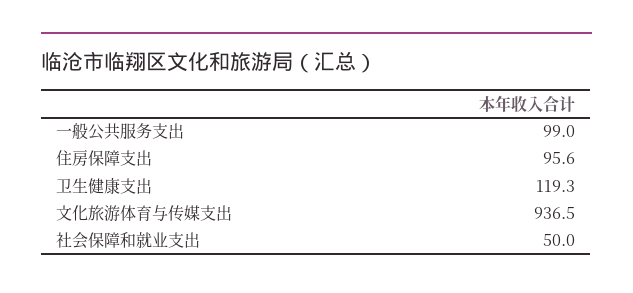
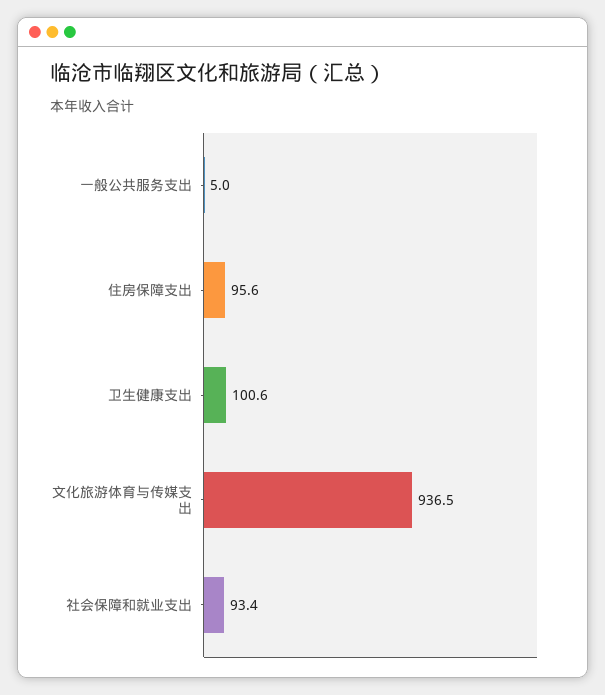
一般公共服务支出: 99 -> 5
卫生健康支出: 119.3 -> 100.6
社会保障和就业支出: 50 -> 93.4

